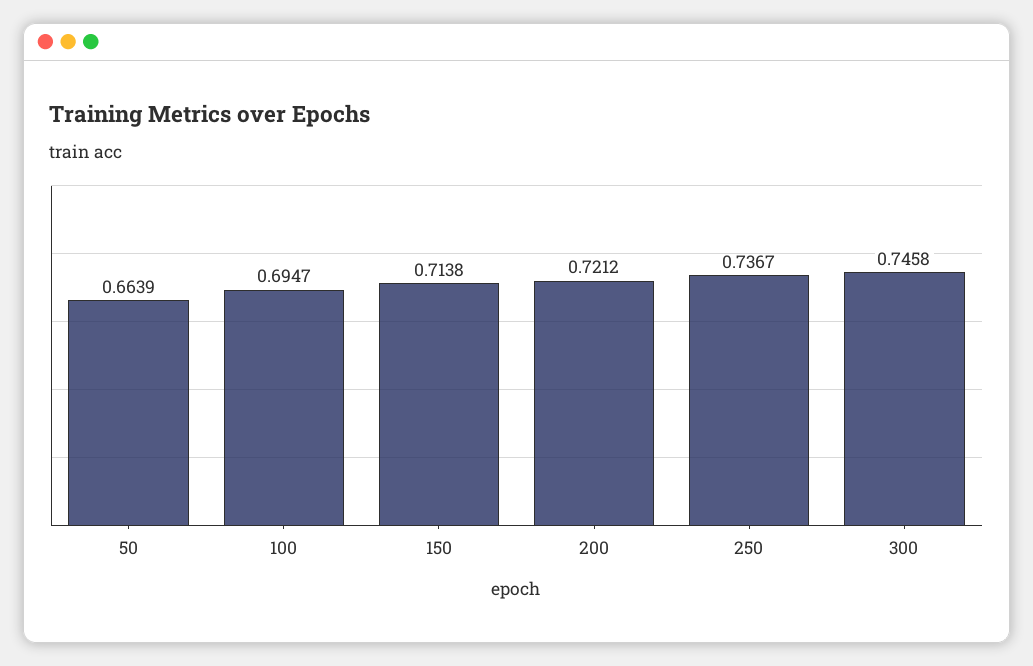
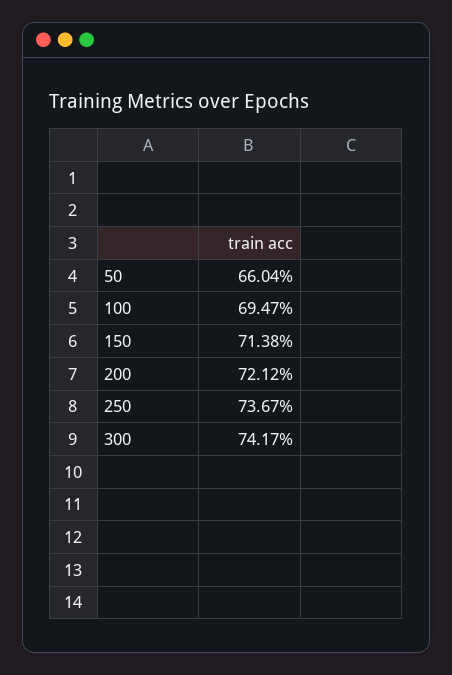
50: 0.6639 -> 0.6604
300: 0.7458 -> 0.7417

